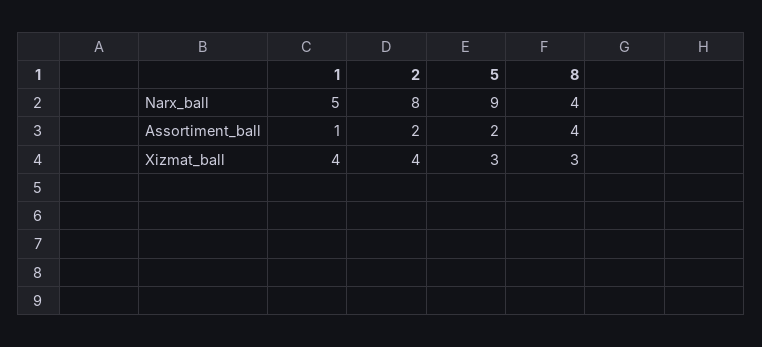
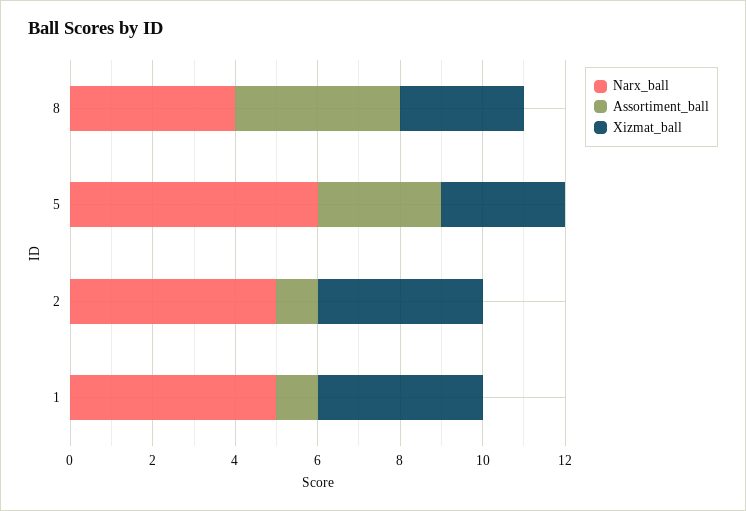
Narx_ball, 2: 8 -> 5
Narx_ball, 5: 9 -> 6
Assortiment_ball, 2: 2 -> 1
Assortiment_ball, 5: 2 -> 3

